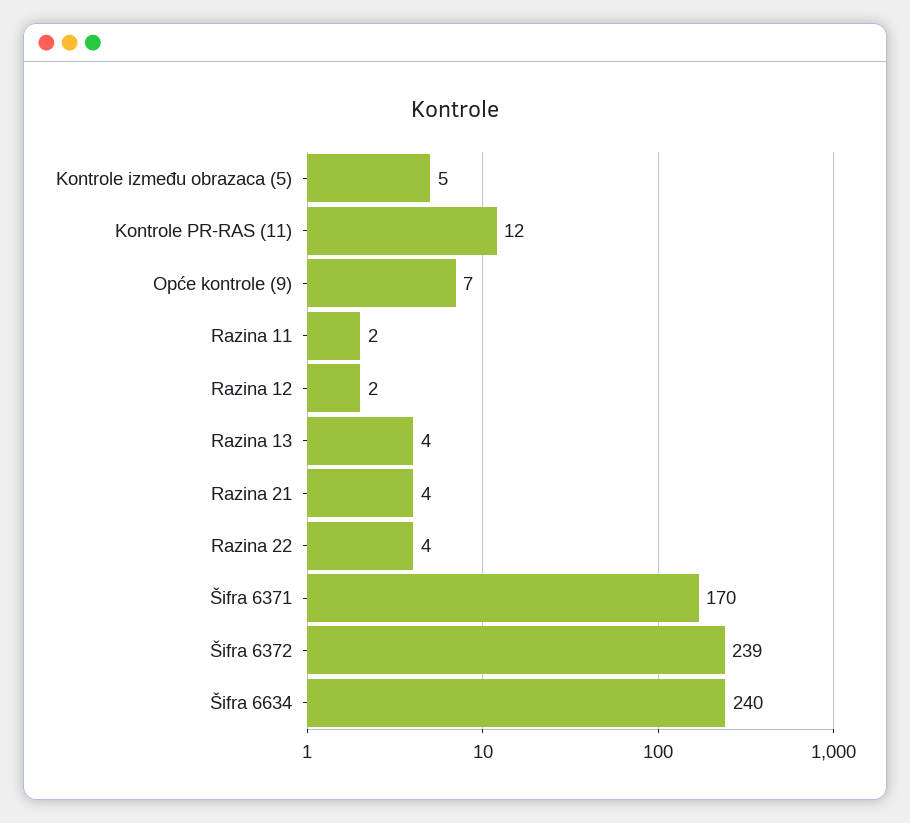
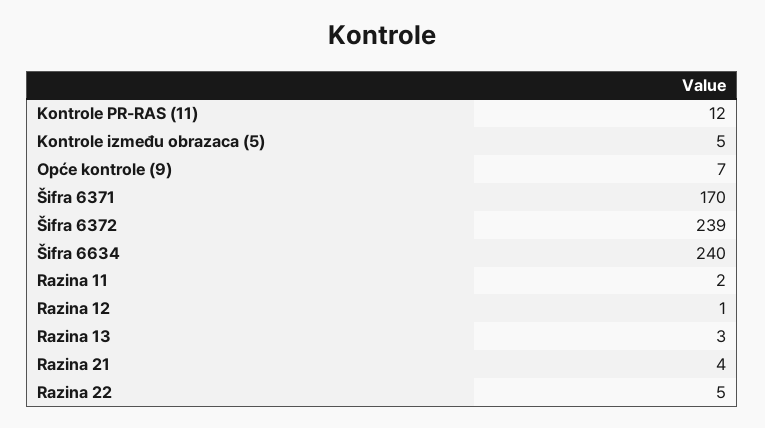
Razina 12: 2 -> 1
Razina 13: 4 -> 3
Razina 22: 4 -> 5

